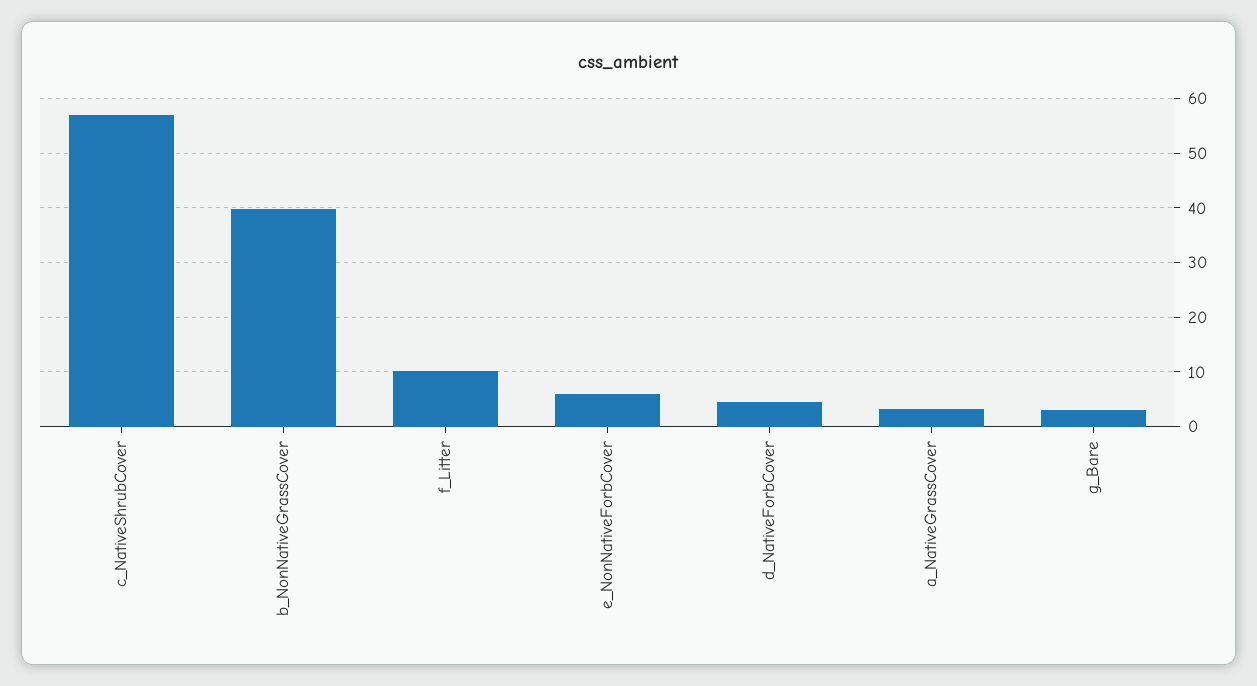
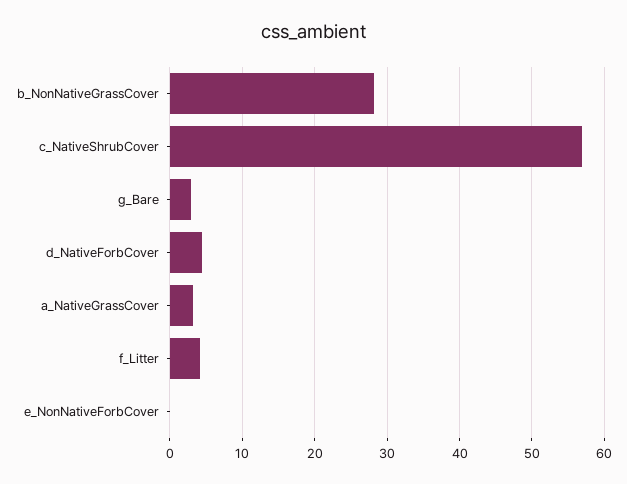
b_NonNativeGrassCover: 40 -> 28
f_Litter: 10 -> 4
e_NonNativeForbCover: 6 -> 0

